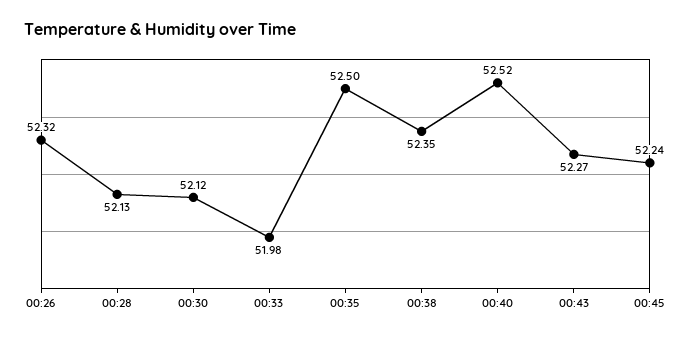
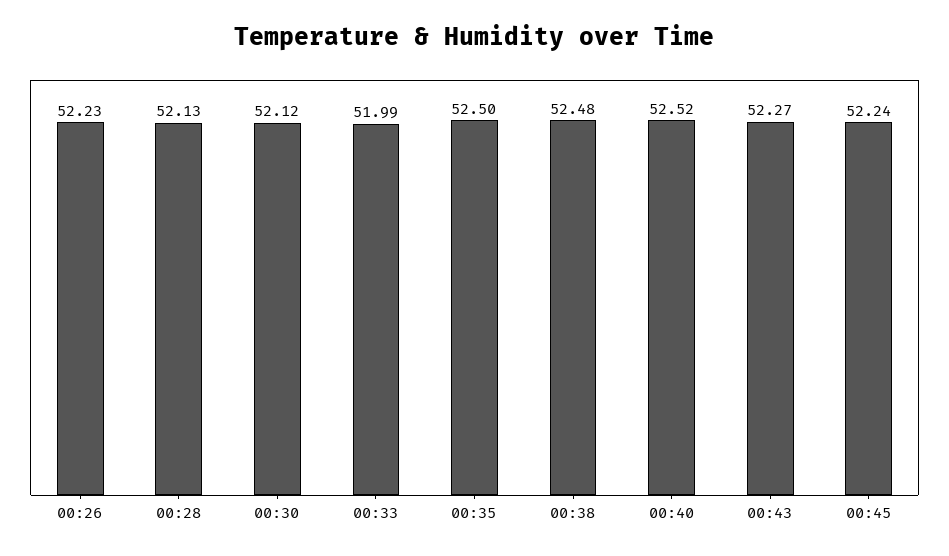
00:26: 52.32 -> 52.23
00:33: 51.98 -> 51.99
00:38: 52.35 -> 52.48

